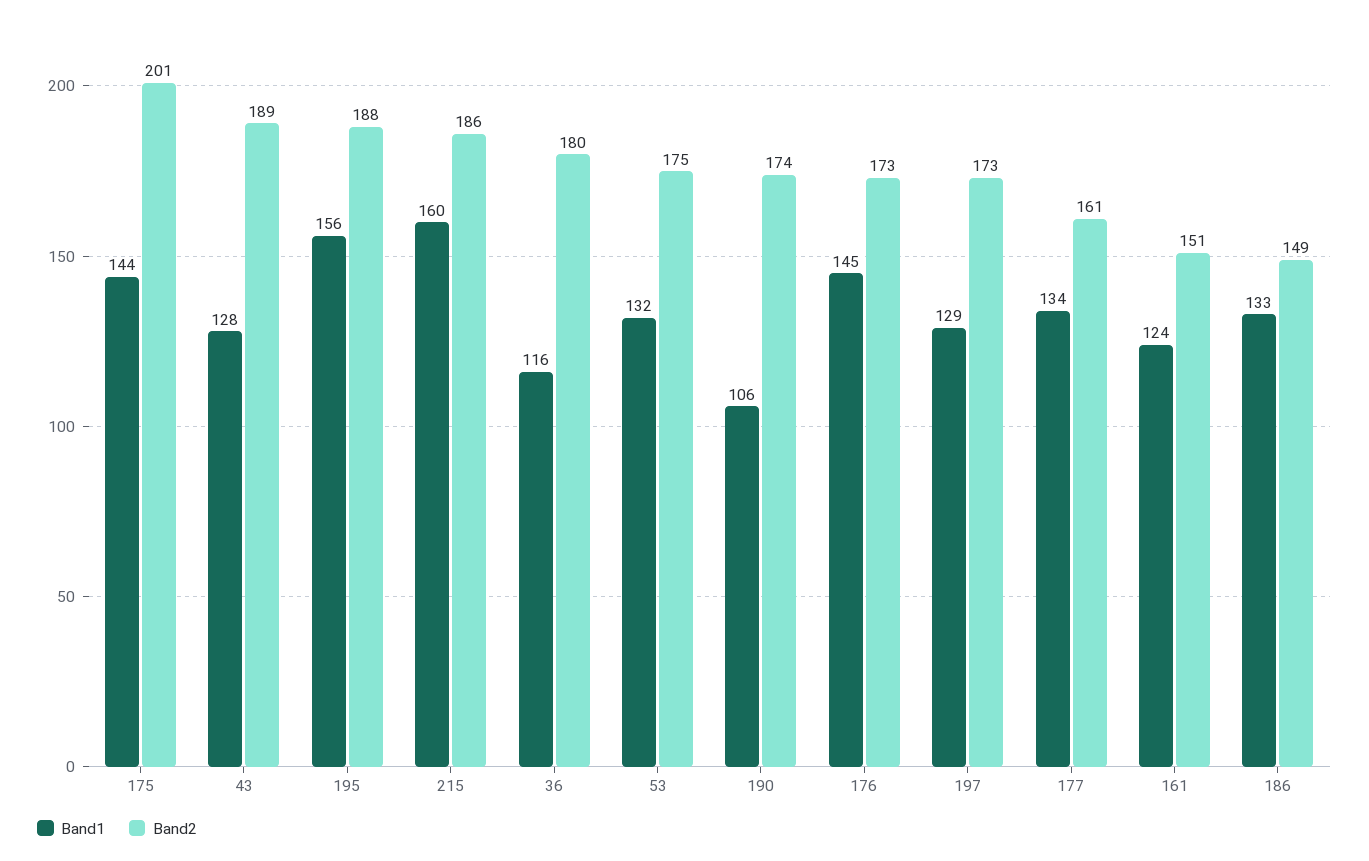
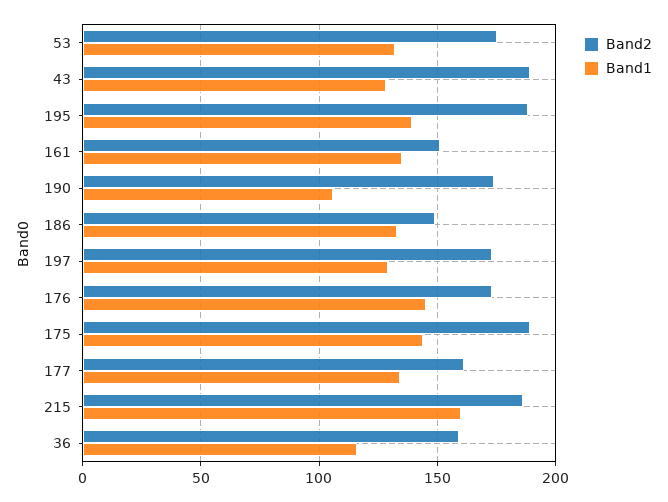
Band2, 175: 201 -> 190
Band1, 195: 156 -> 140
Band2, 36: 180 -> 160
Band1, 161: 124 -> 135

